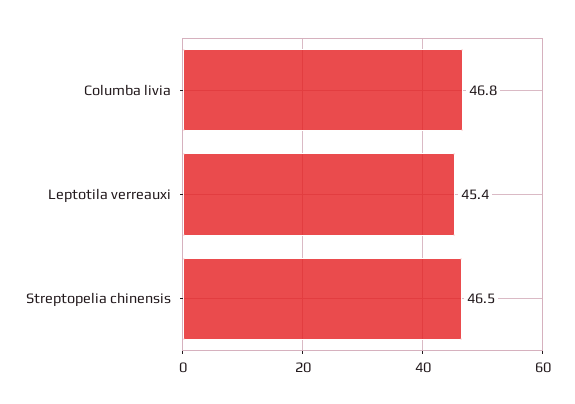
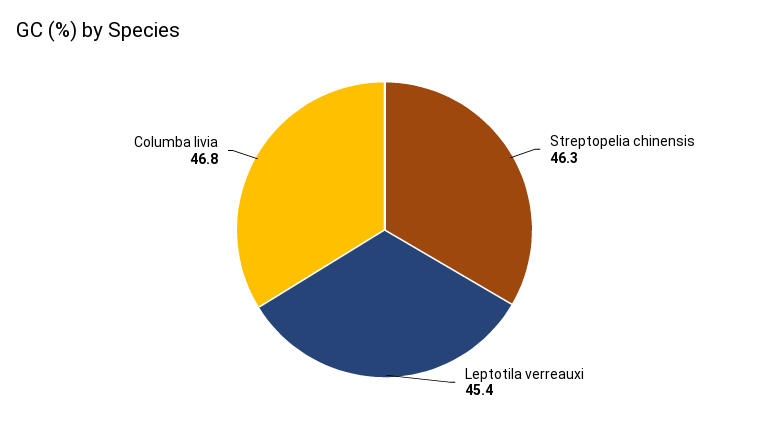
Streptopelia chinensis: 46.5 -> 46.3

